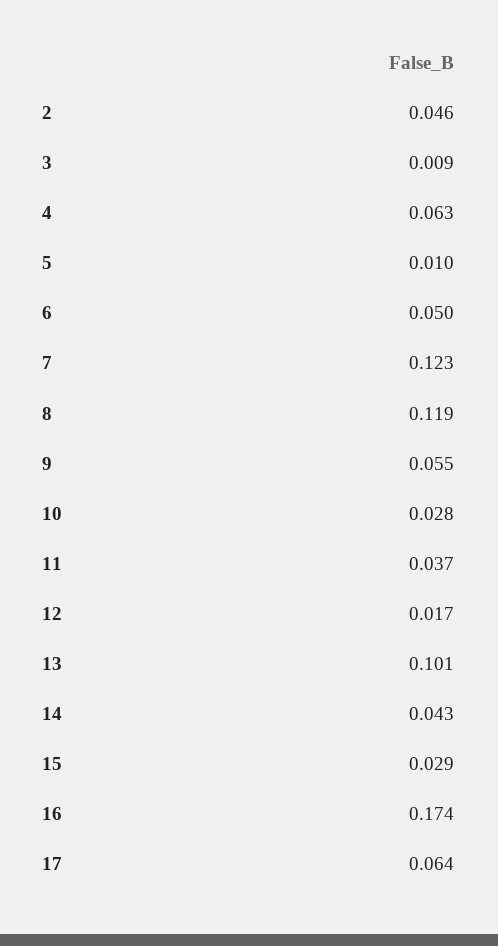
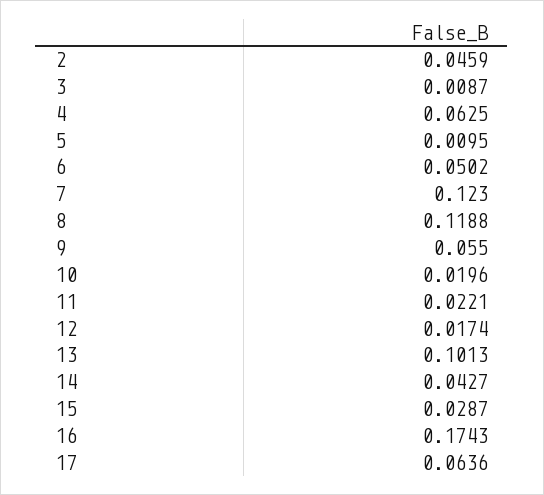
10: 0.028 -> 0.0196
11: 0.037 -> 0.0221

